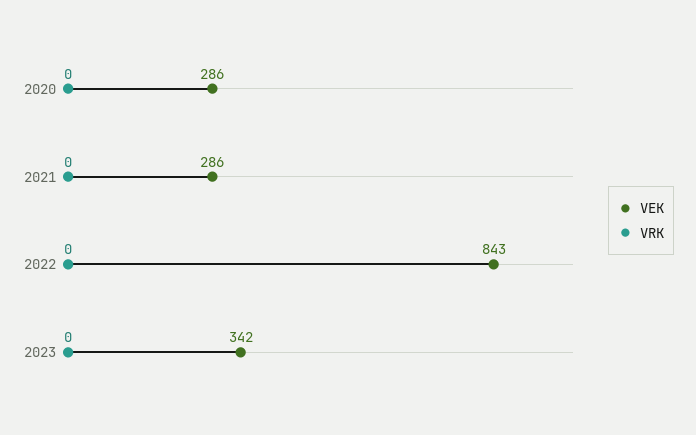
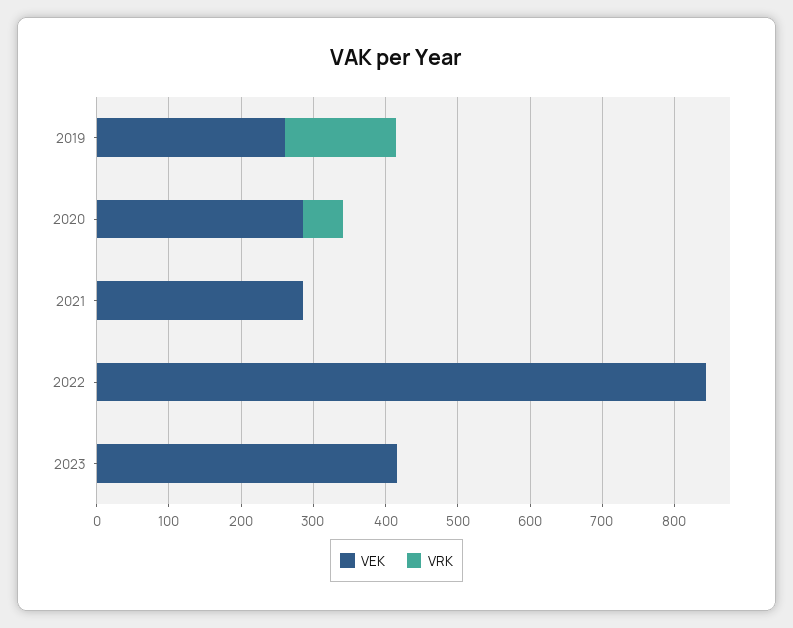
VRK, 2020: 0 -> 60
VEK, 2023: 342 -> 420
VEK, 2019: none -> 260
VRK, 2019: none -> 160

